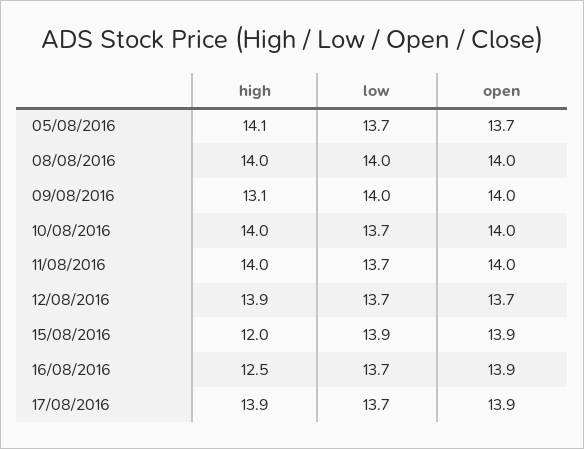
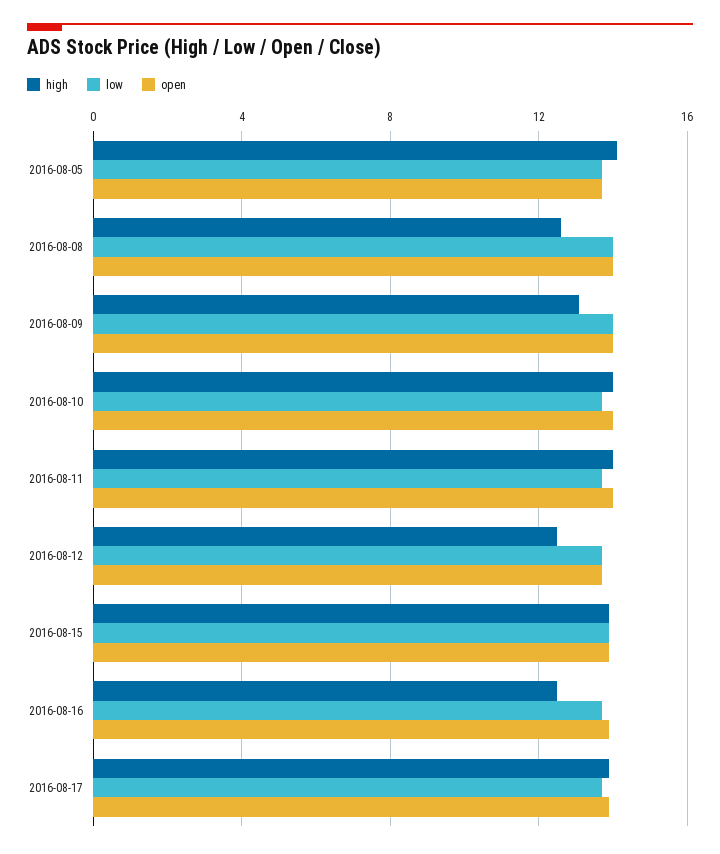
high, 08/08/2016: 14 -> 12.5
high, 12/08/2016: 13.9 -> 12.5
high, 15/08/2016: 12 -> 14

